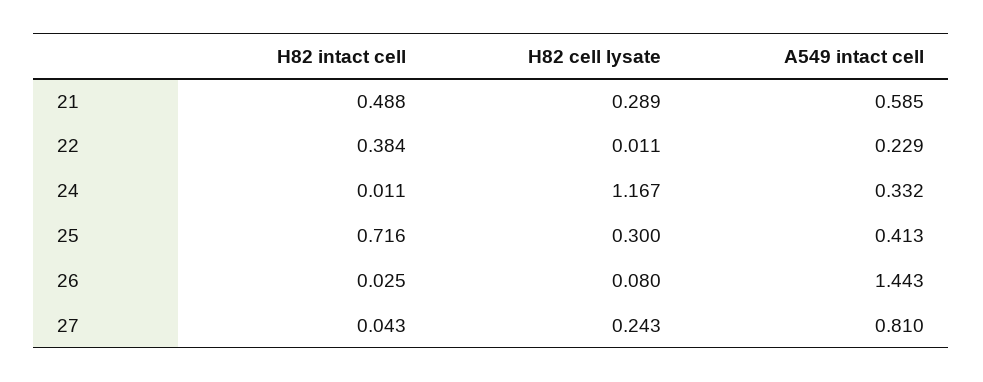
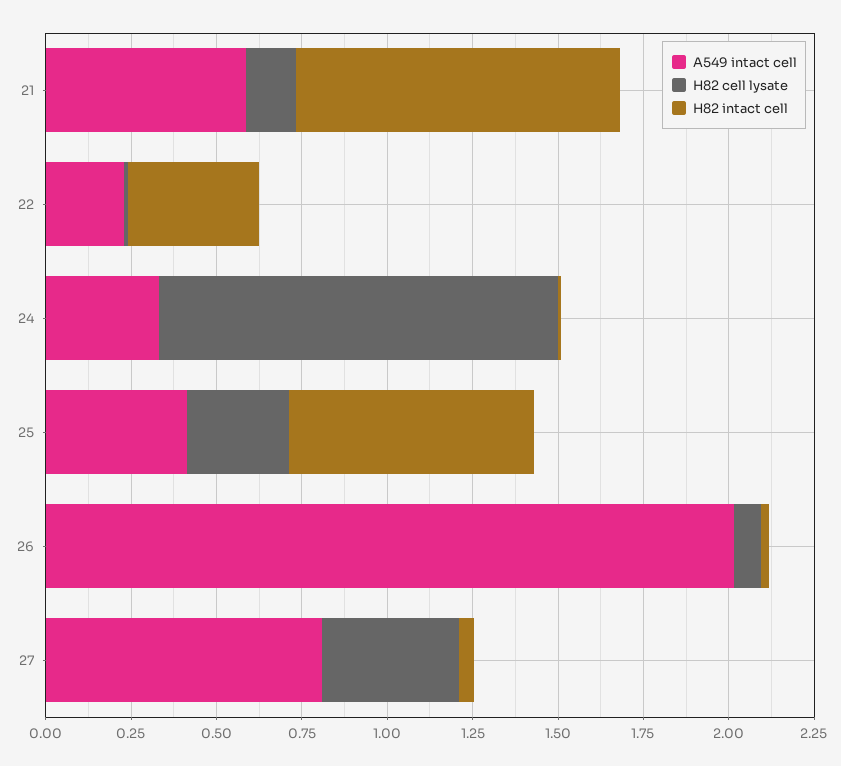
H82 intact cell, 21: 0.488 -> 0.95
H82 cell lysate, 21: 0.289 -> 0.15
A549 intact cell, 26: 1.443 -> 2
H82 cell lysate, 27: 0.243 -> 0.4

